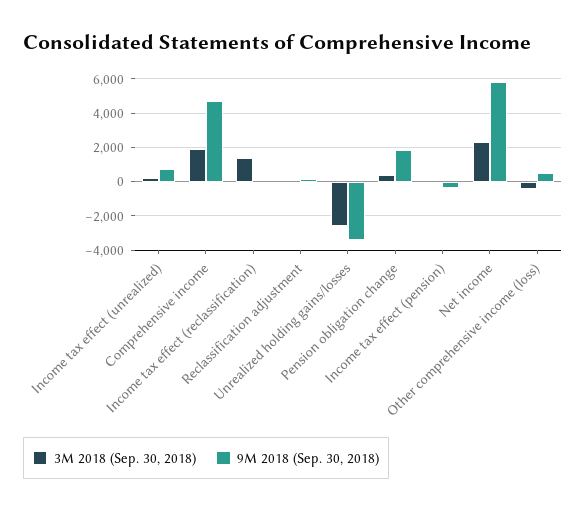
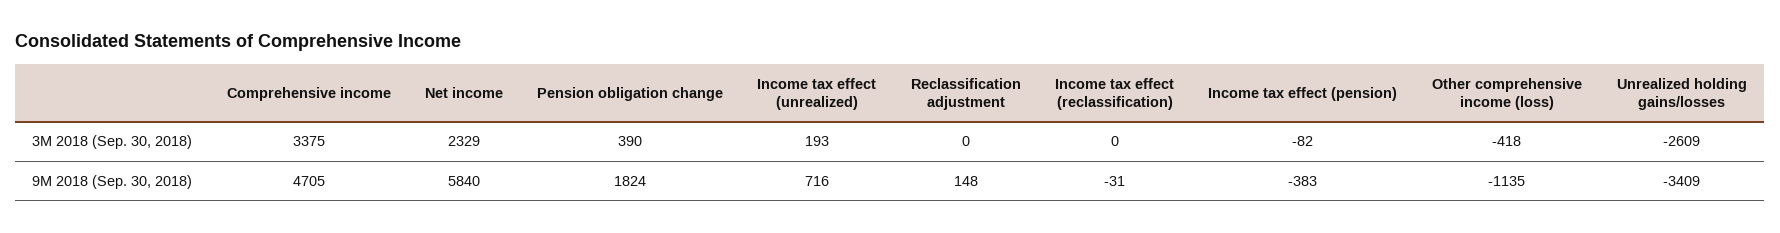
3M 2018 (Sep. 30, 2018), Comprehensive income: 2000 -> 3375
3M 2018 (Sep. 30, 2018), Income tax effect (reclassification): 1500 -> 0
9M 2018 (Sep. 30, 2018), Other comprehensive income (loss): 500 -> -1135

